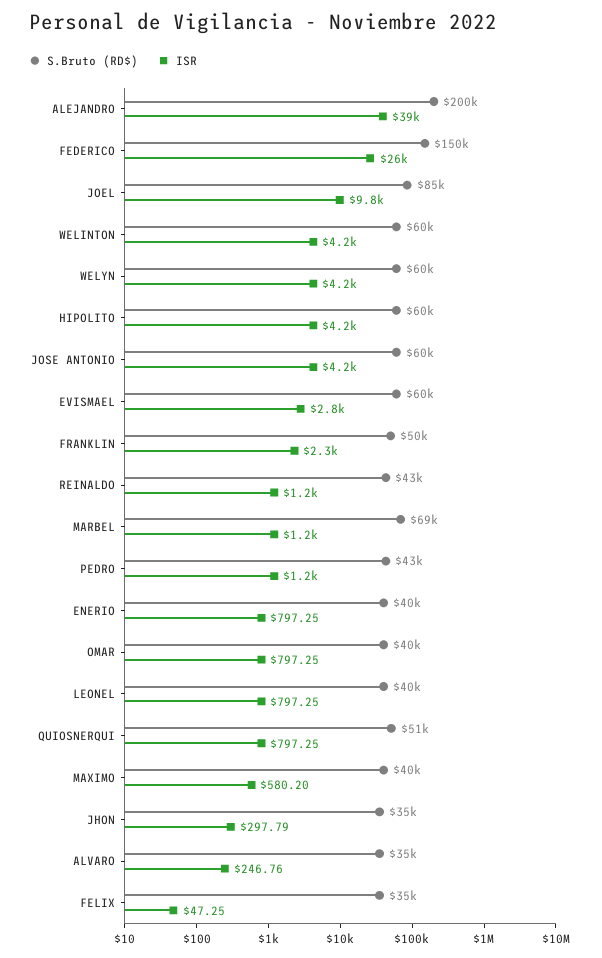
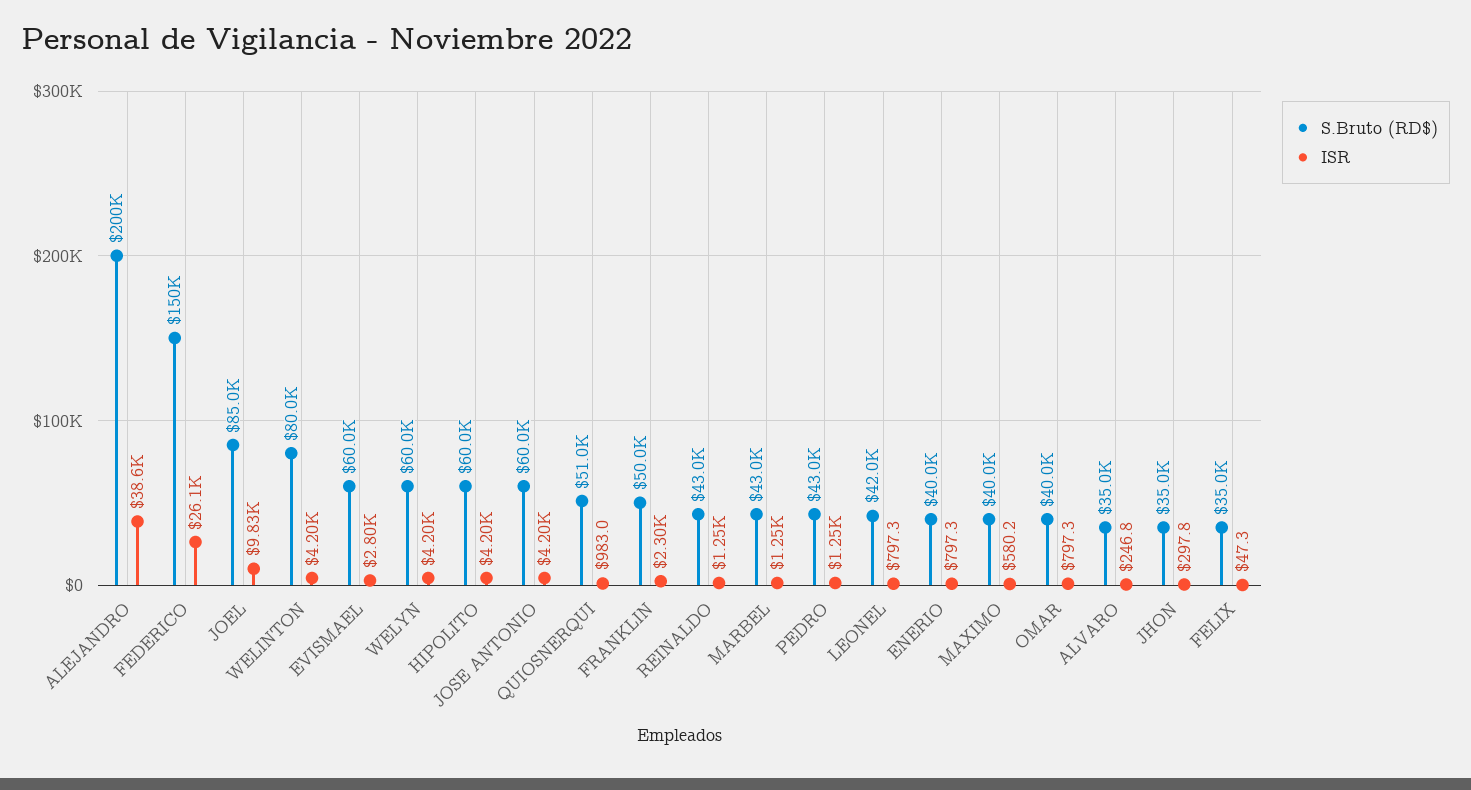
S.Bruto (RD$), WELINTON: 60000 -> 80000
S.Bruto (RD$), MARBEL: 69000 -> 43000
S.Bruto (RD$), LEONEL: 40000 -> 42000
ISR, QUIOSNERQUI: 797.25 -> 983

